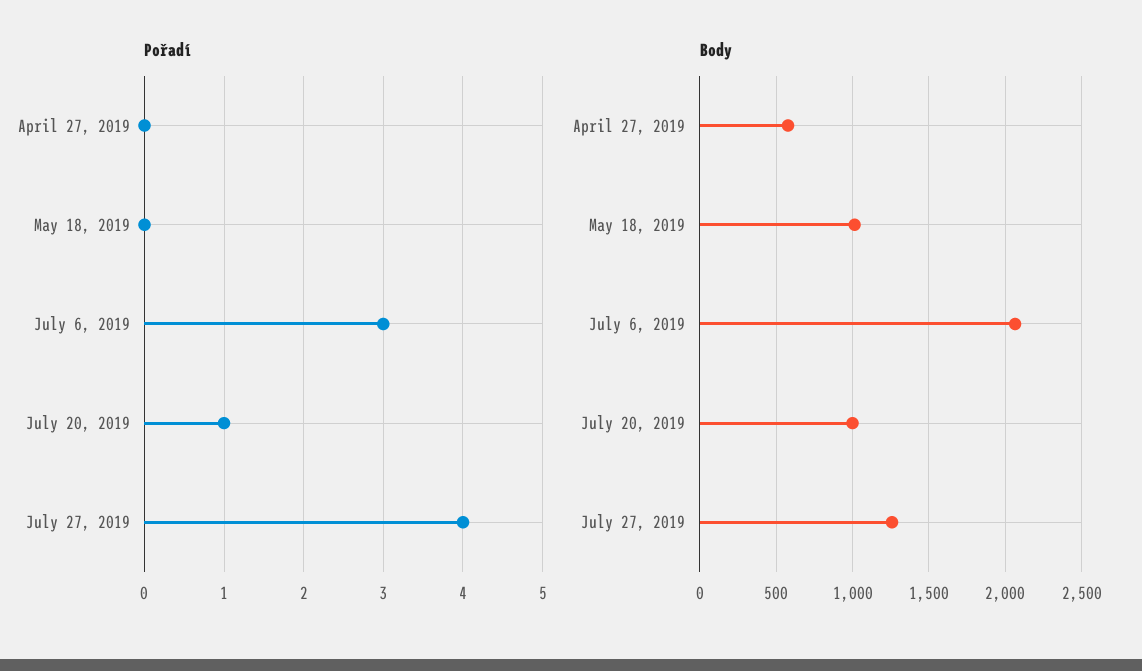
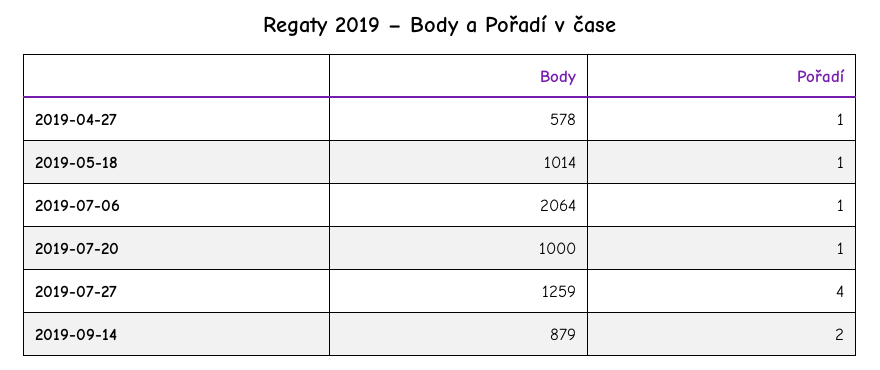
Pořadí, April 27, 2019: 0 -> 1
Pořadí, May 18, 2019: 0 -> 1
Pořadí, July 6, 2019: 3 -> 1
Body, 2019-09-14: none -> 879
Pořadí, 2019-09-14: none -> 2

